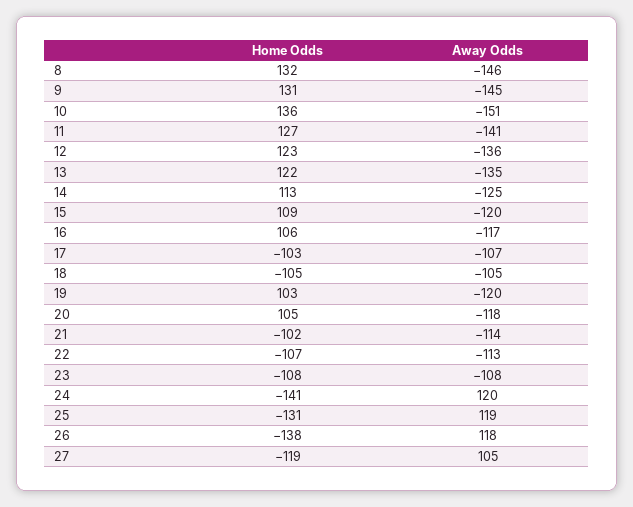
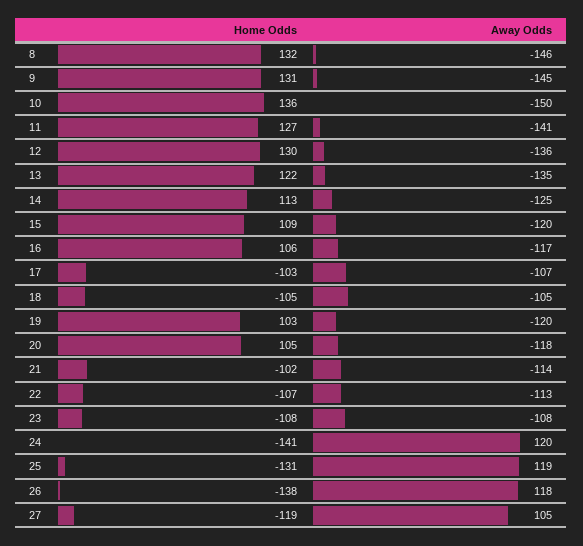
Away Odds, 10: -151 -> -150
Home Odds, 12: 123 -> 130

